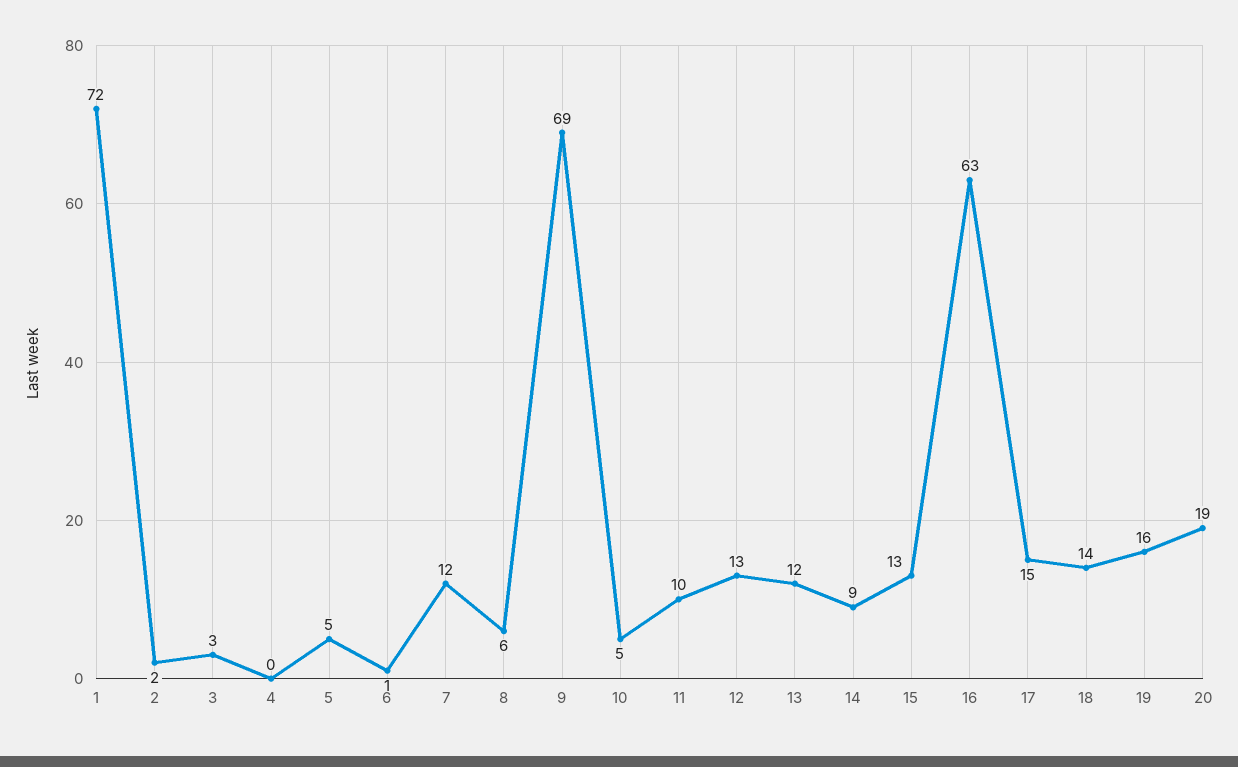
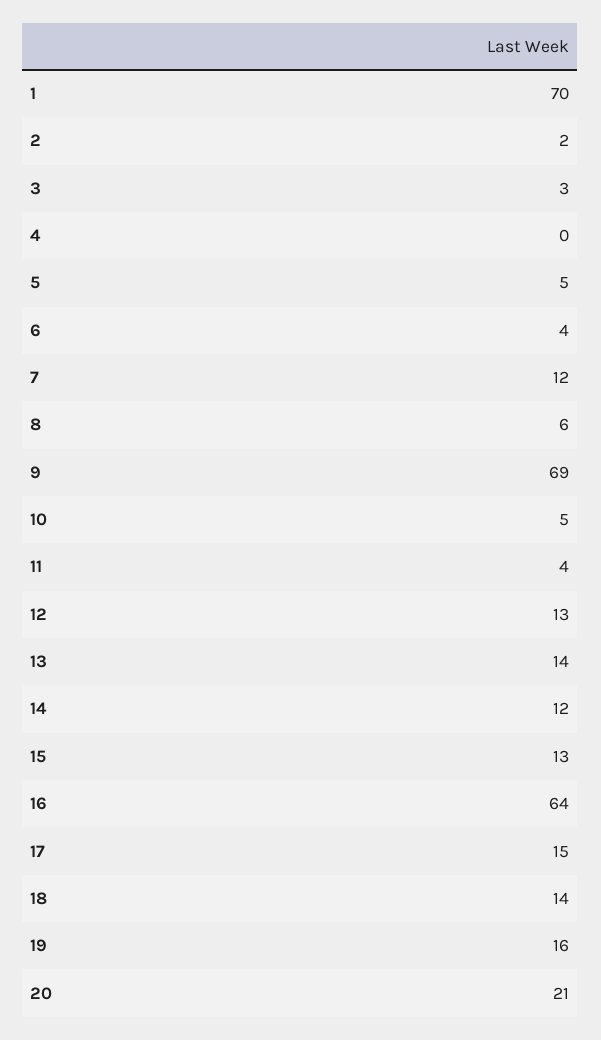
1: 72 -> 70
6: 1 -> 4
11: 10 -> 4
13: 12 -> 14
14: 9 -> 12
16: 63 -> 64
20: 19 -> 21

